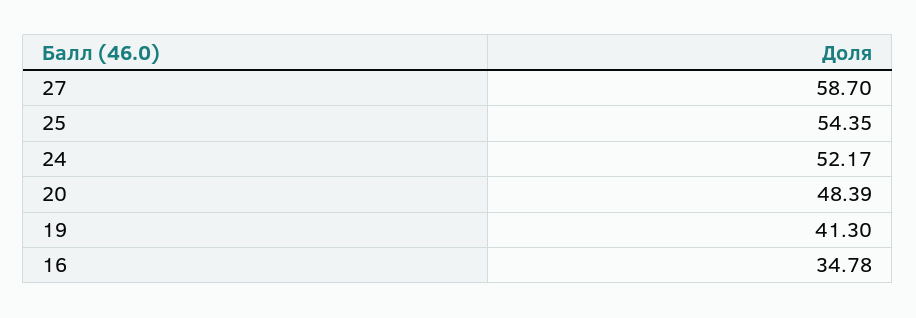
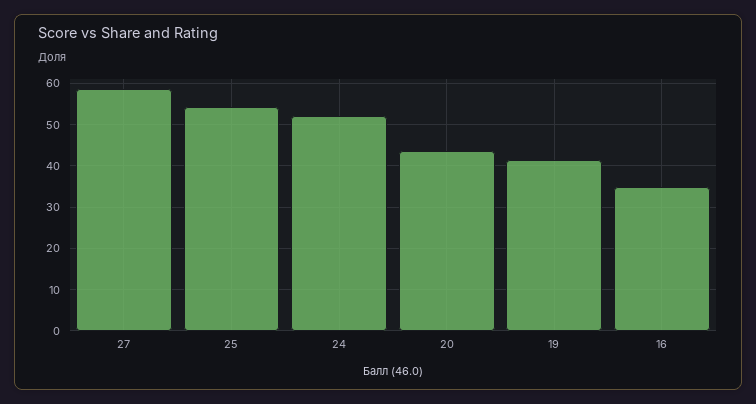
20: 48.39 -> 44

